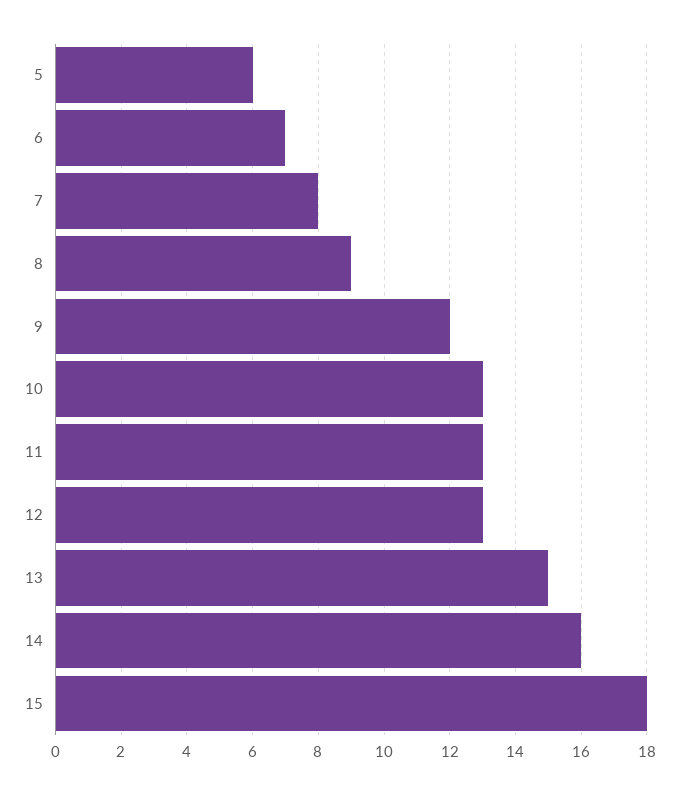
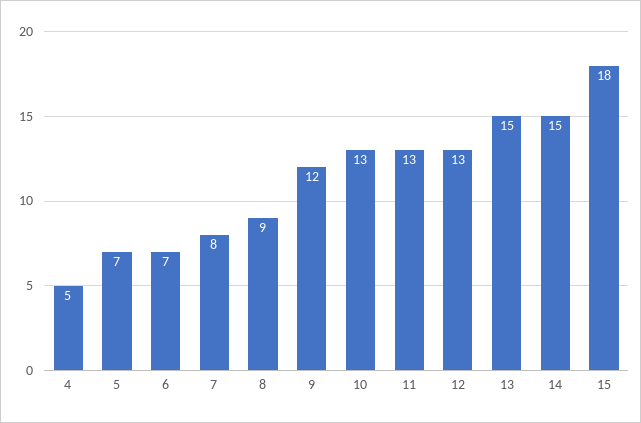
5: 6 -> 7
14: 16 -> 15
4: none -> 5

